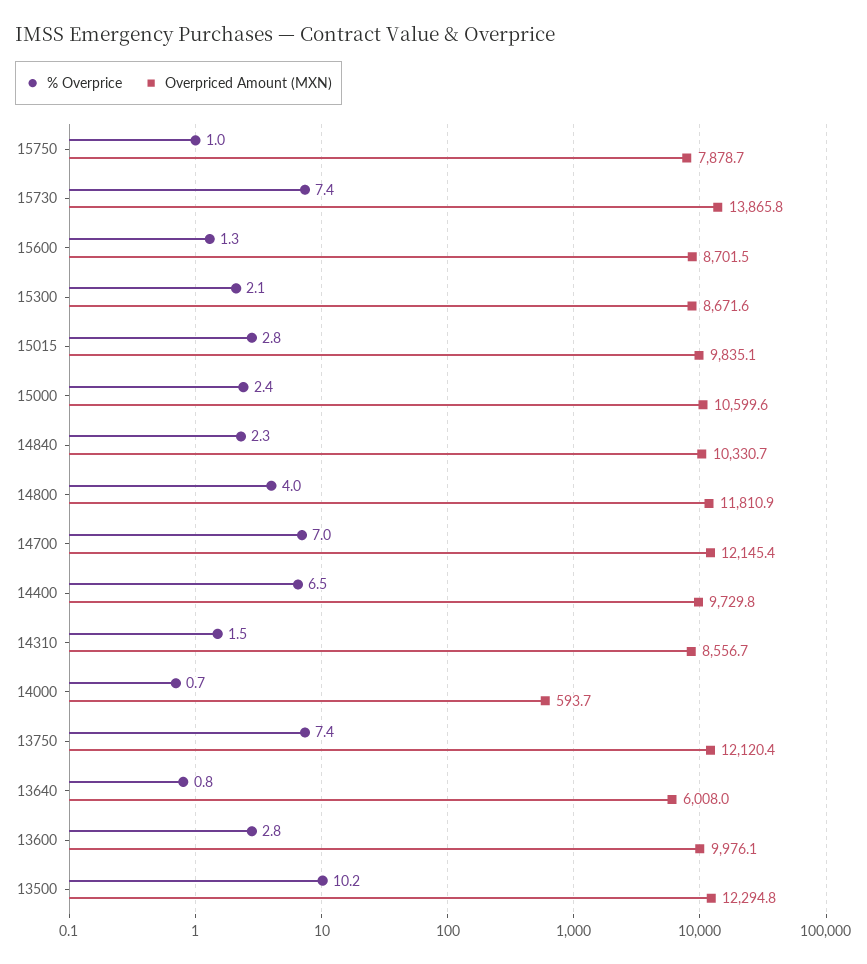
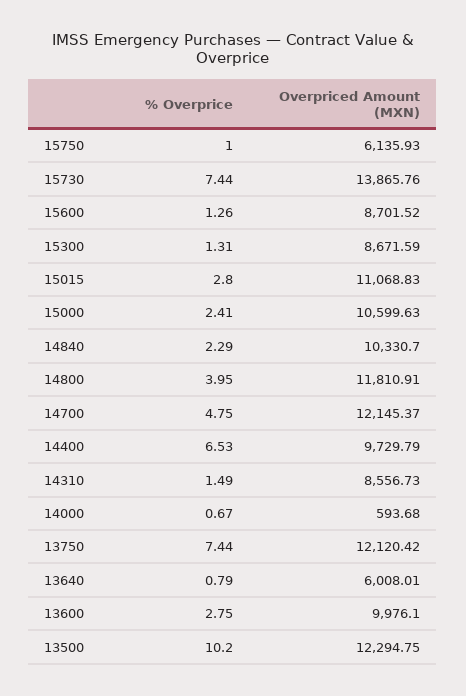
Overpriced Amount (MXN), 15750: 7878.7 -> 6135.93
% Overprice, 15300: 2.1 -> 1.31
Overpriced Amount (MXN), 15015: 9835.1 -> 11068.83
% Overprice, 14700: 7 -> 4.75

